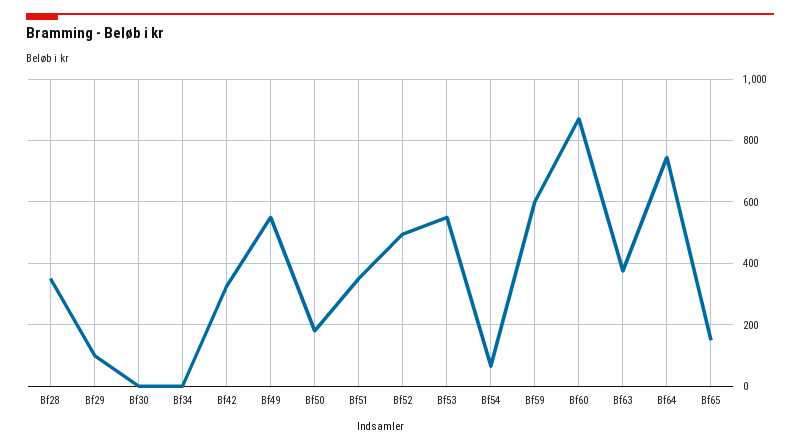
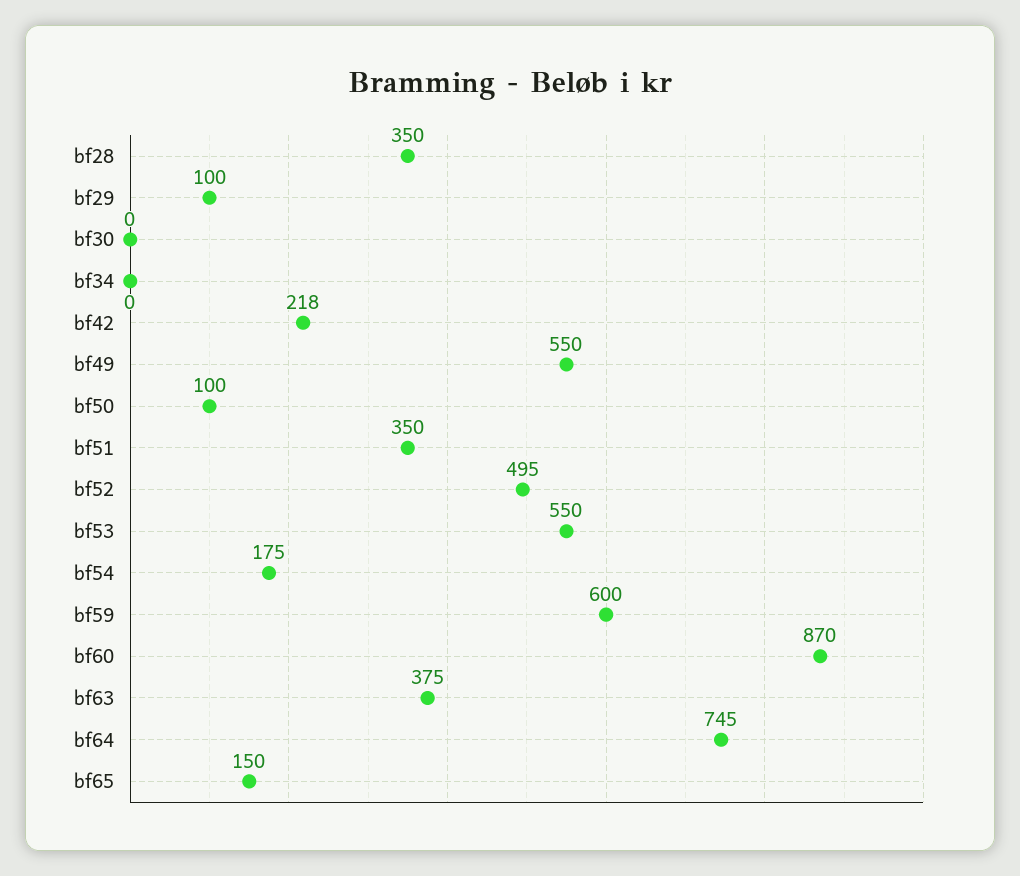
Bf42: 320 -> 218
Bf50: 180 -> 100
Bf54: 60 -> 175

